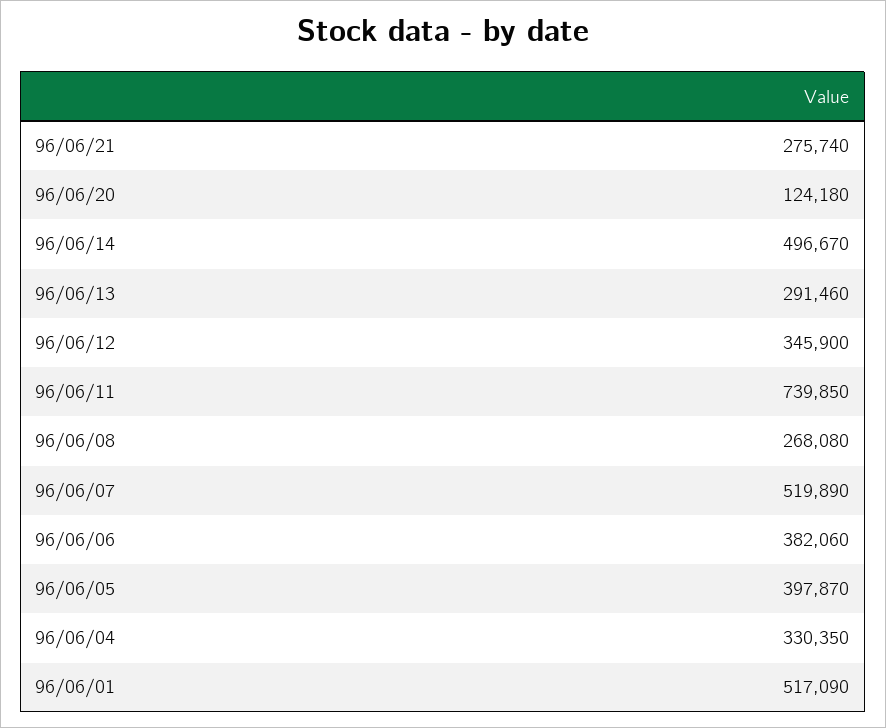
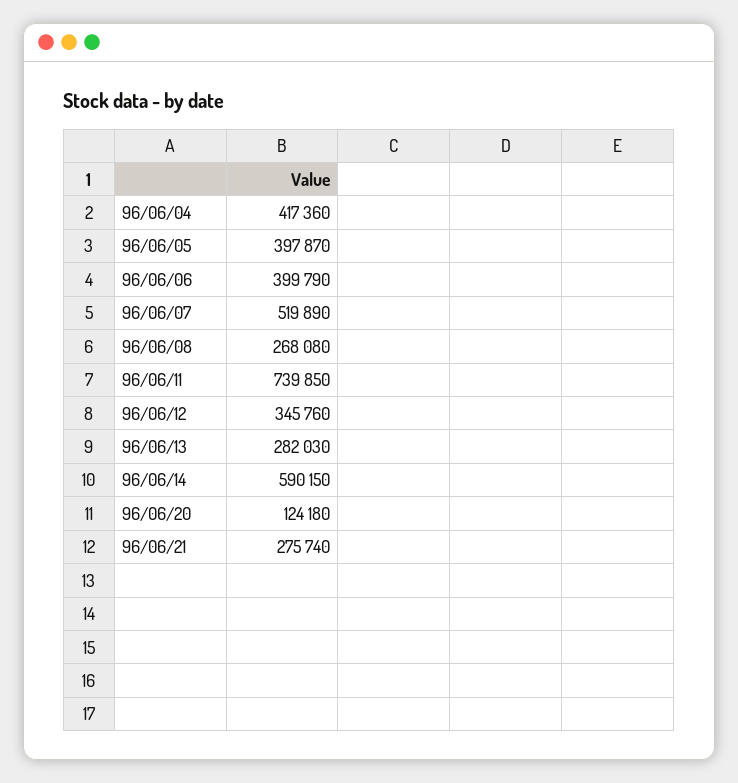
96/06/14: 496670 -> 590150
96/06/13: 291460 -> 282030
96/06/12: 345900 -> 345760
96/06/06: 382060 -> 399790
96/06/04: 330350 -> 417360
96/06/01: 517090 -> none

